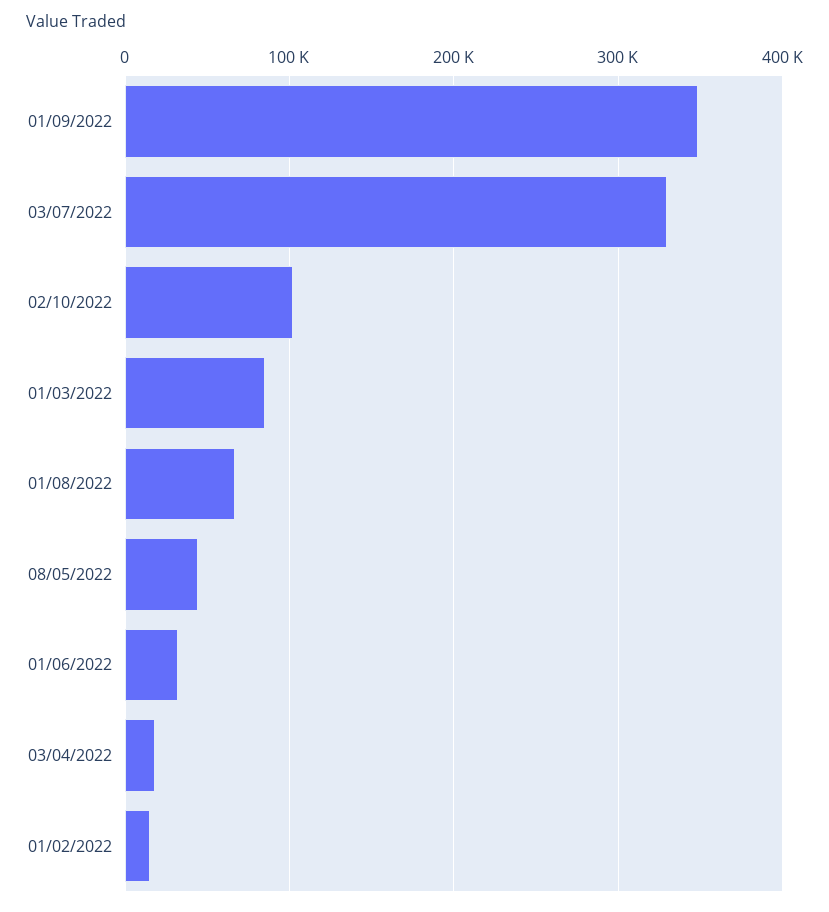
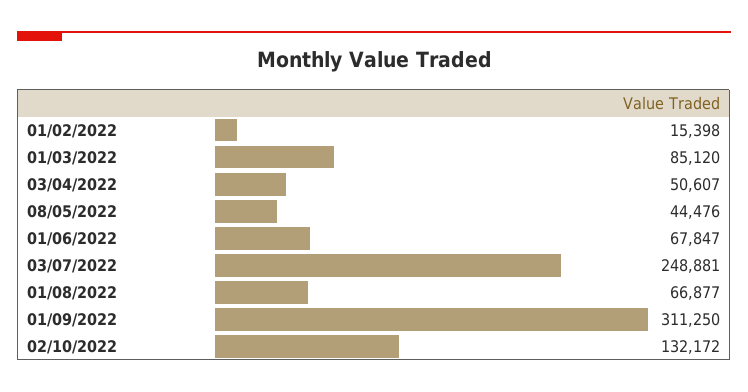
01/09/2022: 350000 -> 311250
03/07/2022: 330000 -> 248881
02/10/2022: 100000 -> 132172
01/06/2022: 30000 -> 67847
03/04/2022: 20000 -> 50607

